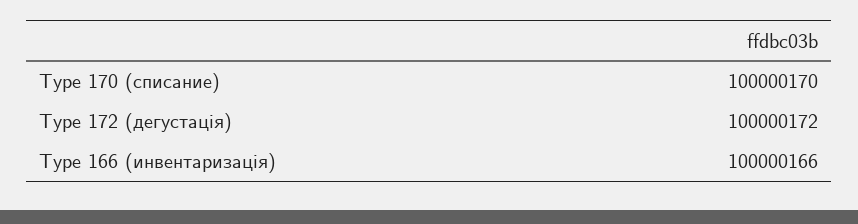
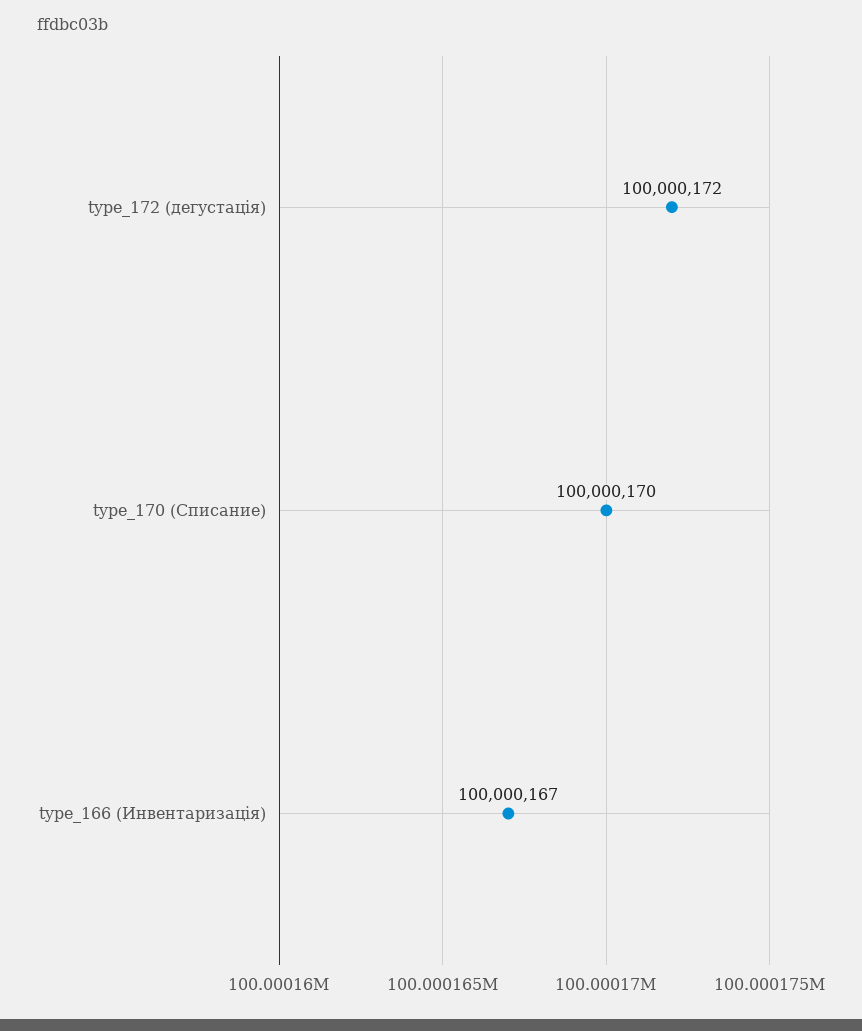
Type 166 (инвентаризація): 100000166 -> 100000167

